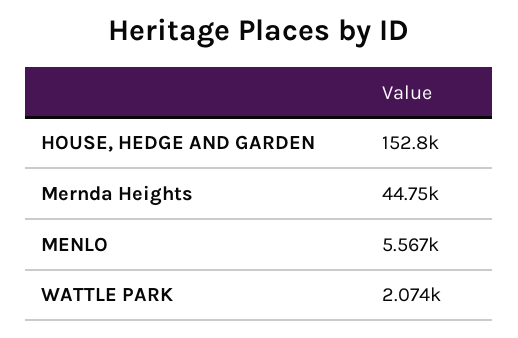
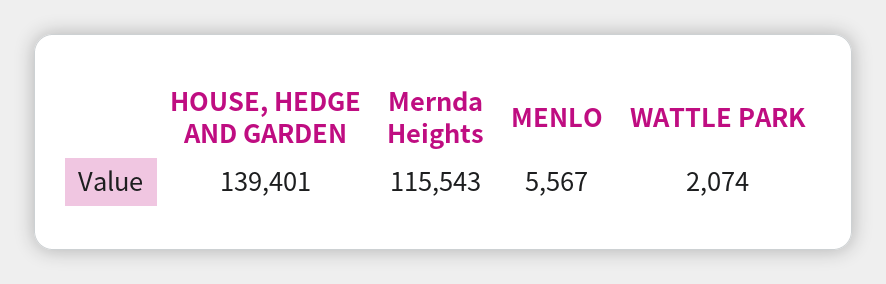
HOUSE, HEDGE AND GARDEN: 152800 -> 139401
Mernda Heights: 44750 -> 115543

